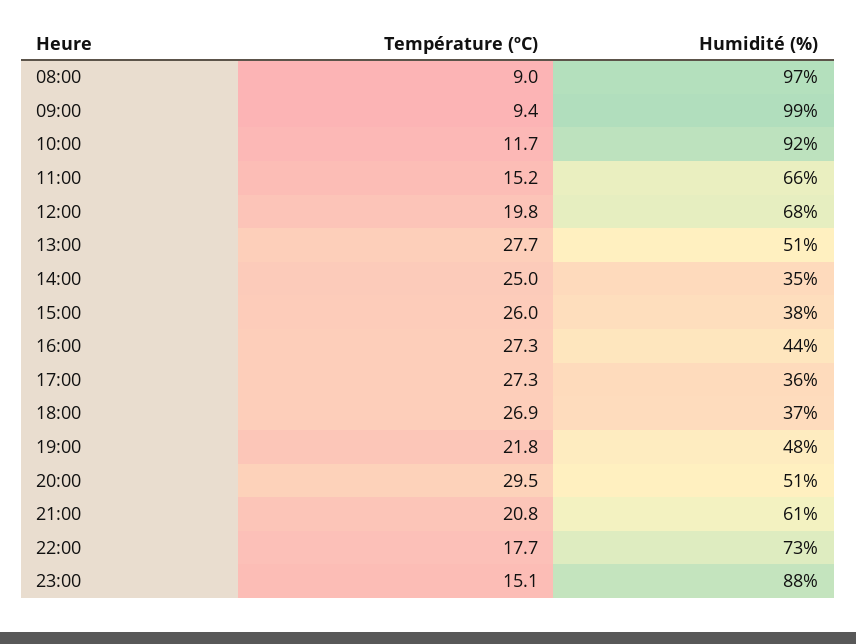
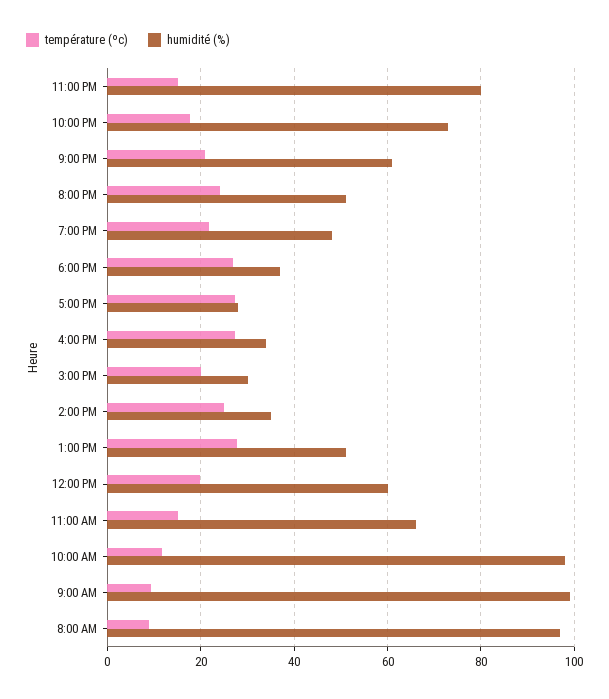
Humidité (%), 10:00: 92 -> 98
Humidité (%), 12:00: 68 -> 60
Température (ºC), 15:00: 26 -> 20
Humidité (%), 15:00: 38 -> 30
Humidité (%), 16:00: 44 -> 34
Humidité (%), 17:00: 36 -> 28
Température (ºC), 20:00: 29.5 -> 24
Humidité (%), 23:00: 88 -> 80

